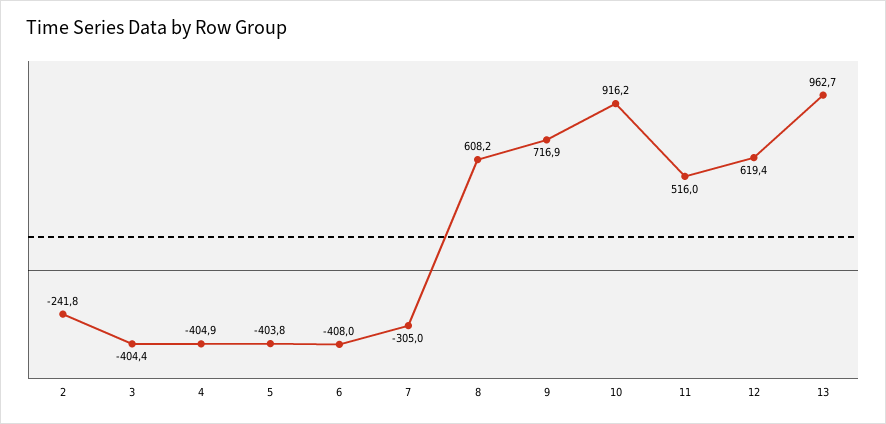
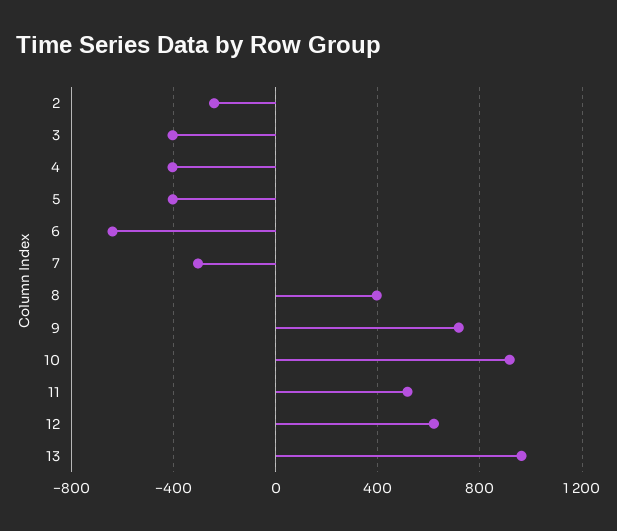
6: -408 -> -650
8: 608.2 -> 400

